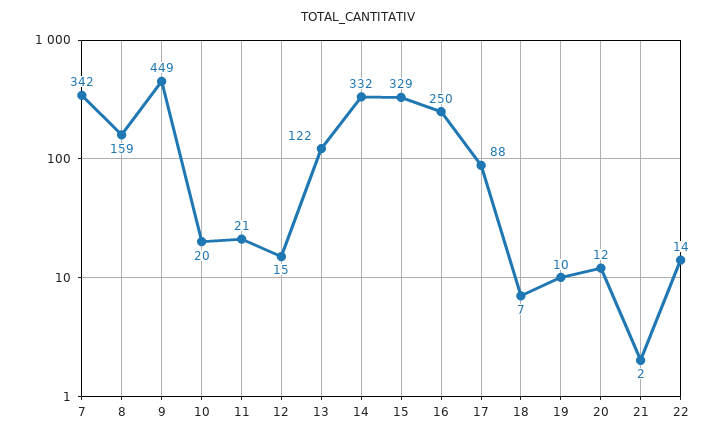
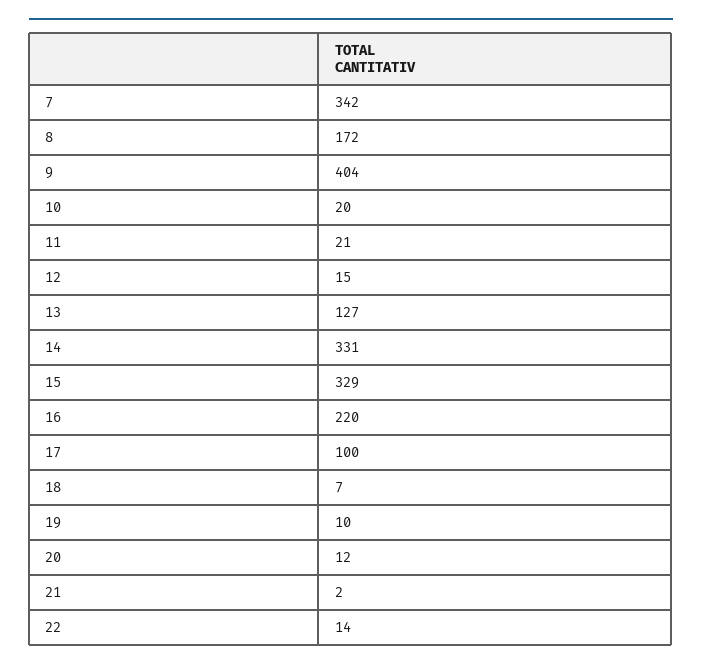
8: 159 -> 172
9: 449 -> 404
13: 122 -> 127
14: 332 -> 331
16: 250 -> 220
17: 88 -> 100

